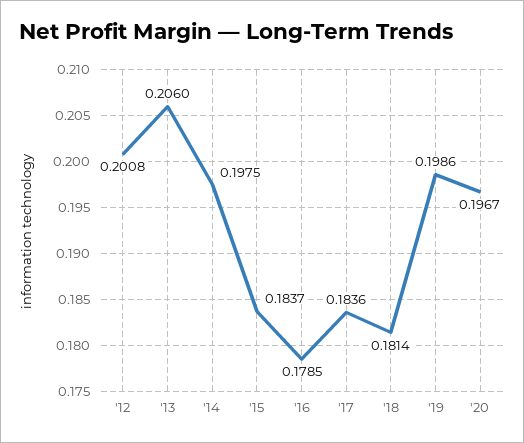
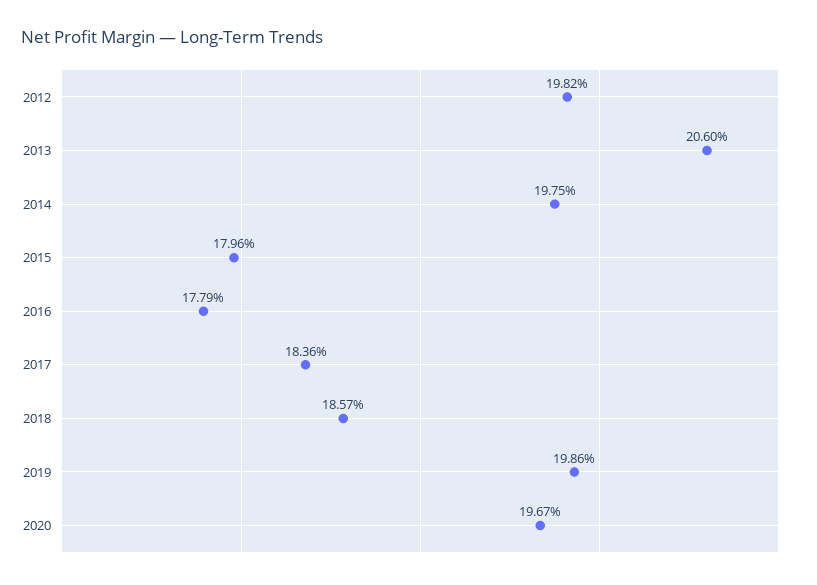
'12: 0.2008 -> 0.1982
'15: 0.1837 -> 0.1796
'16: 0.1785 -> 0.1779
'18: 0.1814 -> 0.1857

